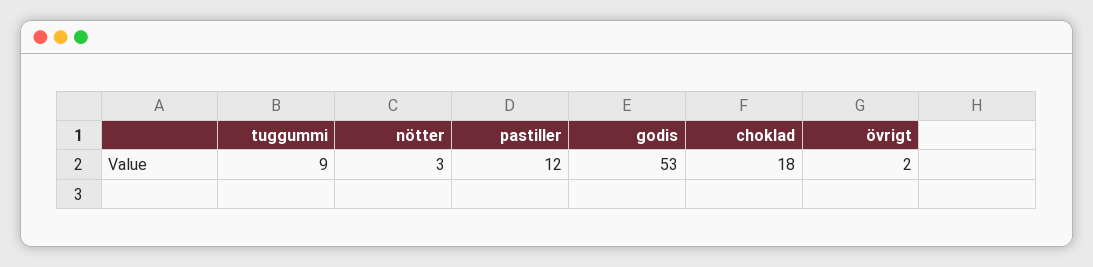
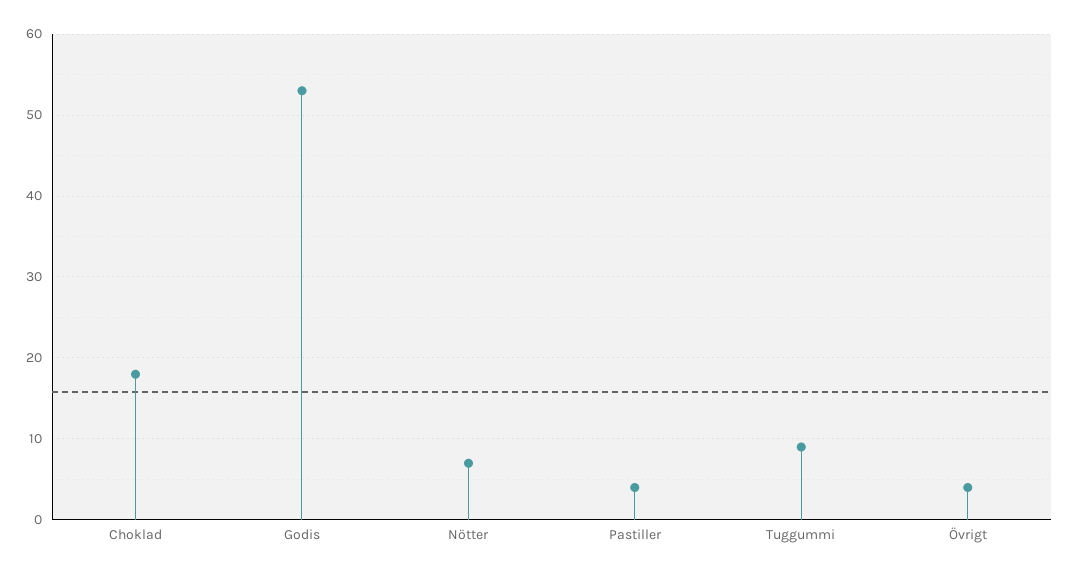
nötter: 3 -> 7
pastiller: 12 -> 4
övrigt: 2 -> 4

